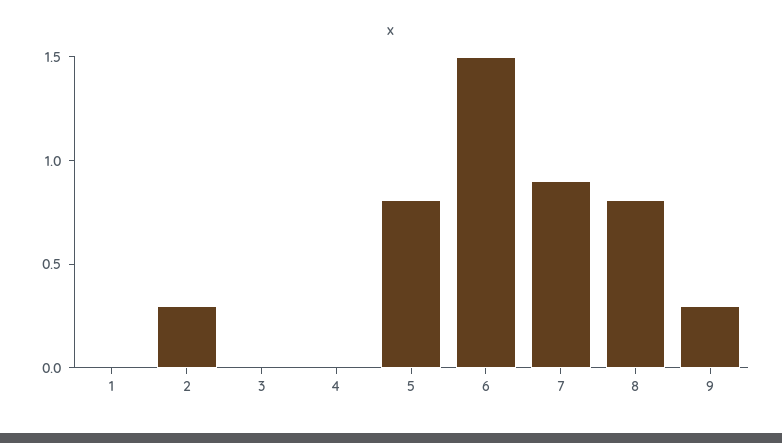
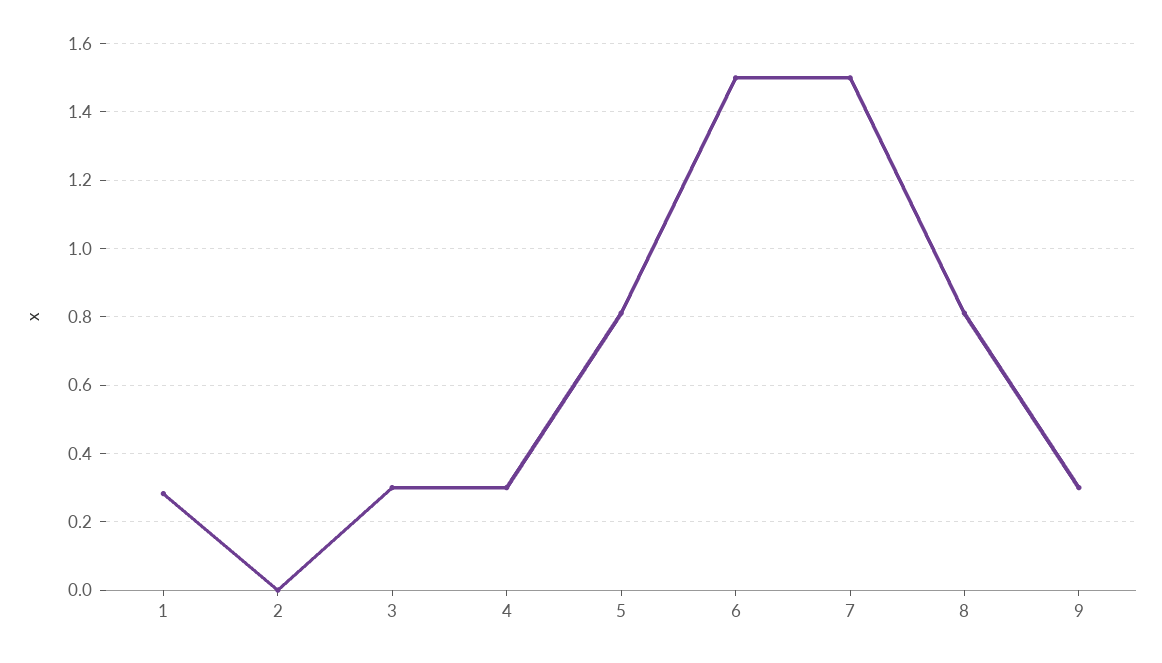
1: 0 -> 0.28
2: 0.3 -> 0
3: 0 -> 0.3
4: 0 -> 0.3
7: 0.9 -> 1.5

